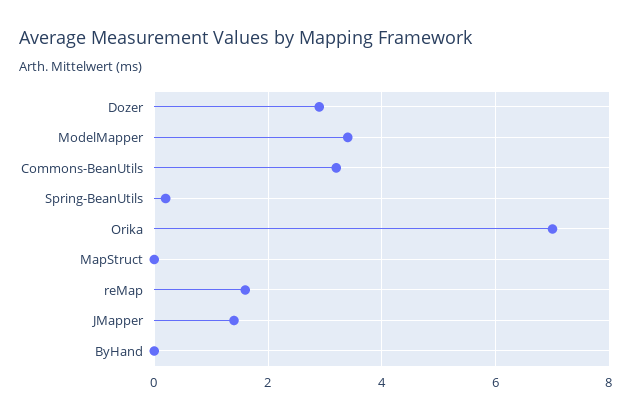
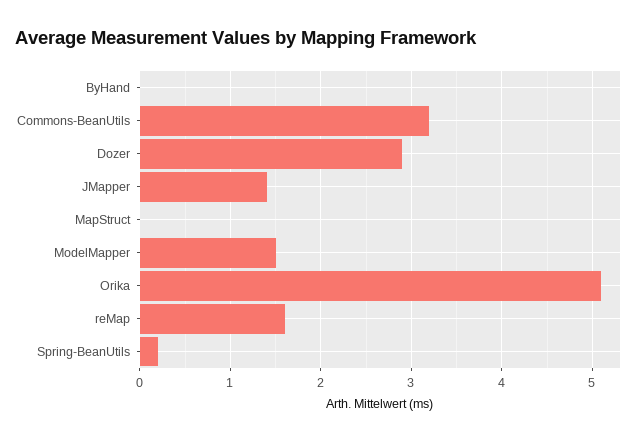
ModelMapper: 3.5 -> 1.5
Orika: 7 -> 5.1

